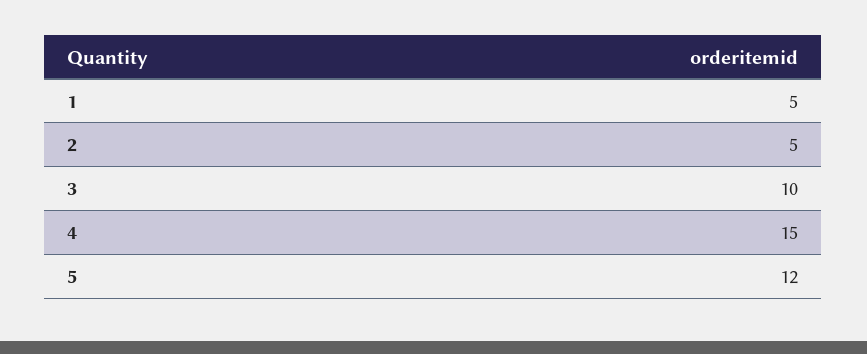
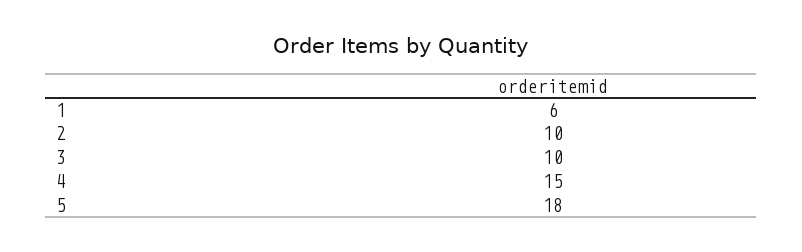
1: 5 -> 6
2: 5 -> 10
5: 12 -> 18

